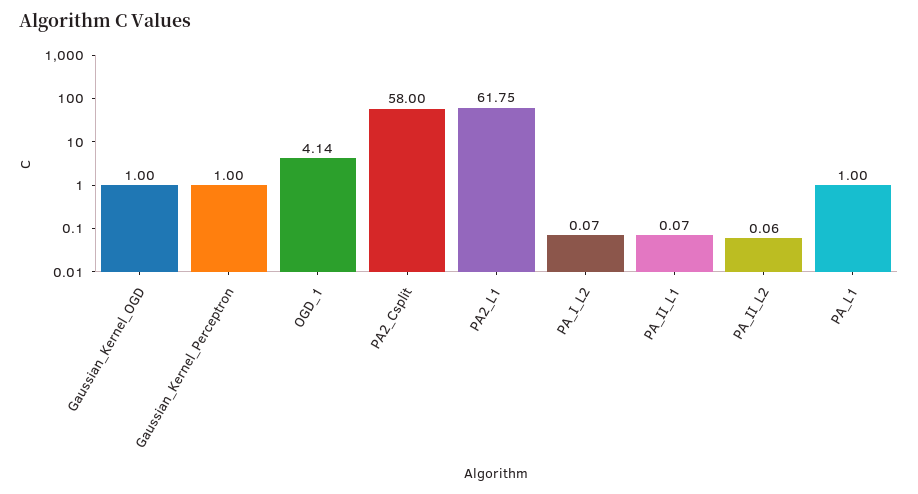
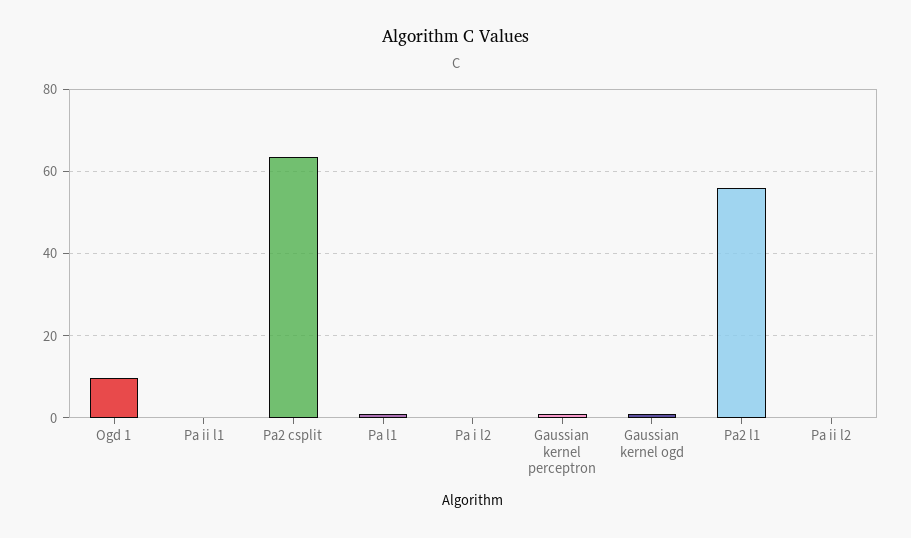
OGD_1: 4.14 -> 10
PA2_Csplit: 58 -> 64
PA2_L1: 61.75 -> 56

